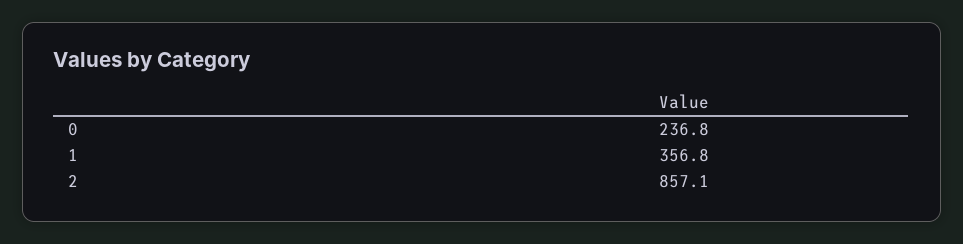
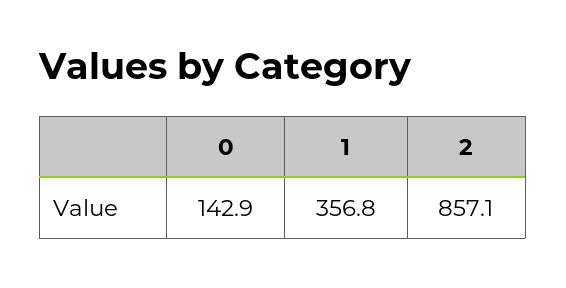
0: 236.8 -> 142.9

